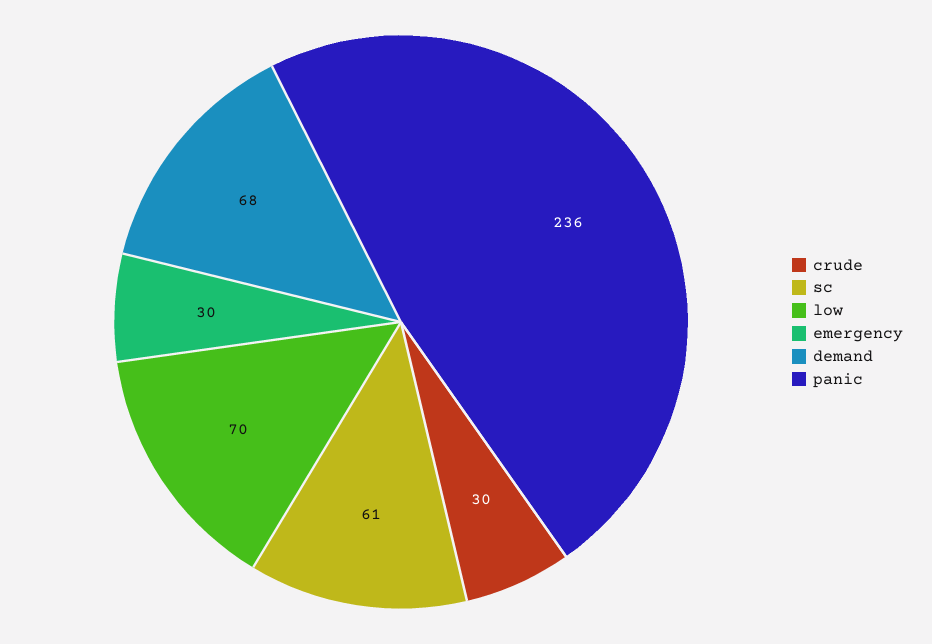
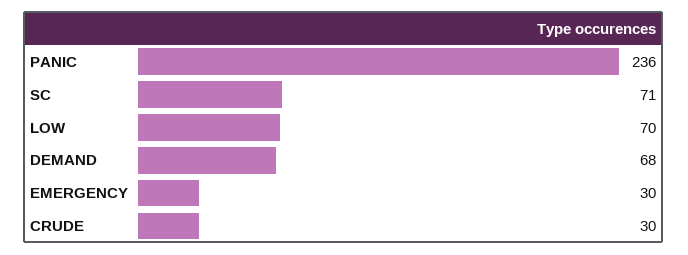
sc: 61 -> 71

